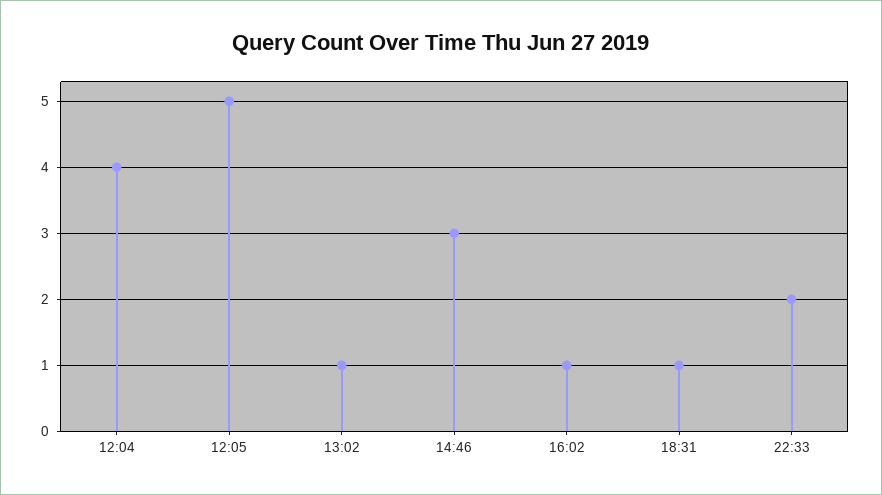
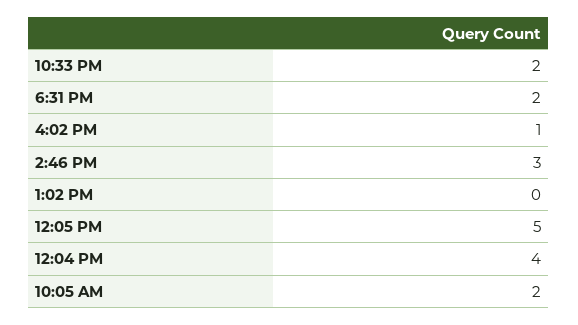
13:02: 1 -> 0
18:31: 1 -> 2
10:05 AM: none -> 2

